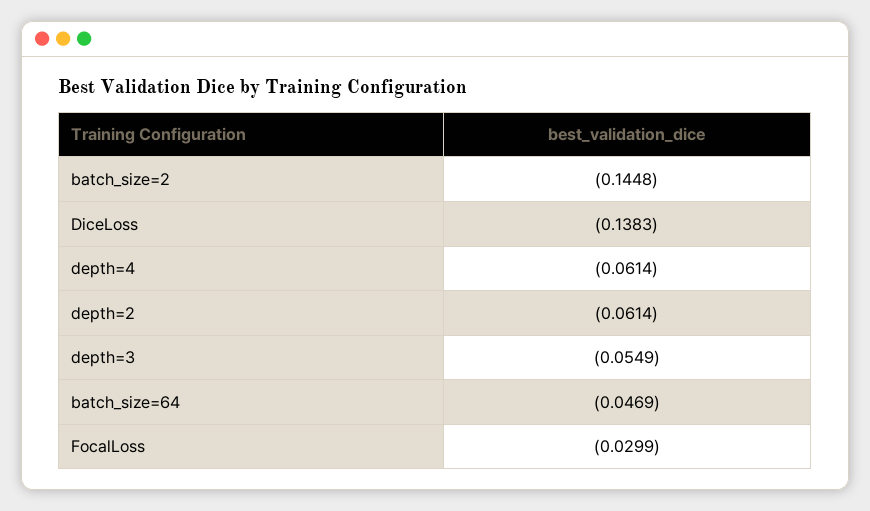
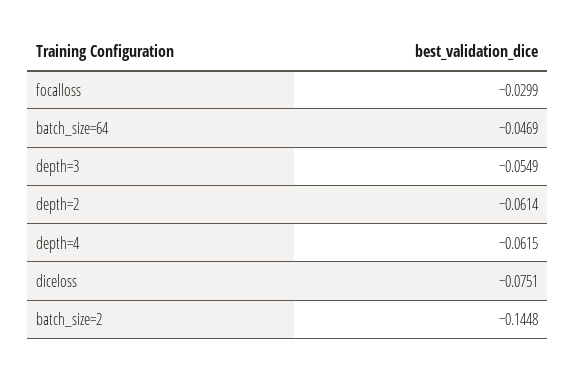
DiceLoss: -0.1383 -> -0.0751
depth=4: -0.0614 -> -0.0615

